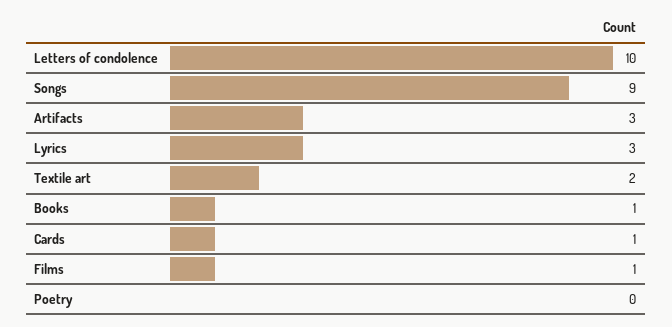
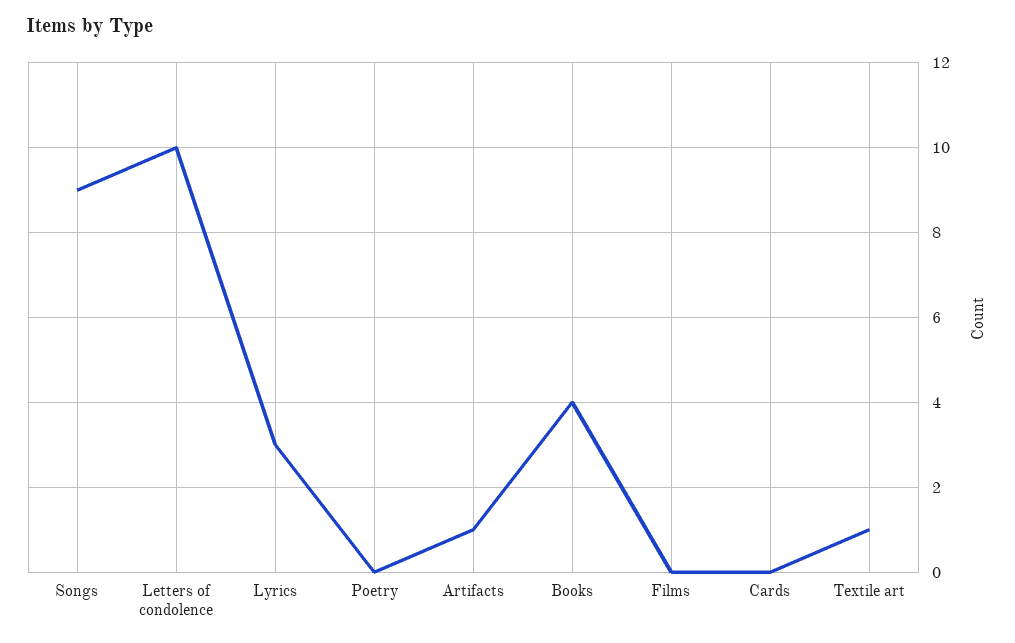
Artifacts: 3 -> 1
Textile art: 2 -> 1
Books: 1 -> 4
Cards: 1 -> 0
Films: 1 -> 0

